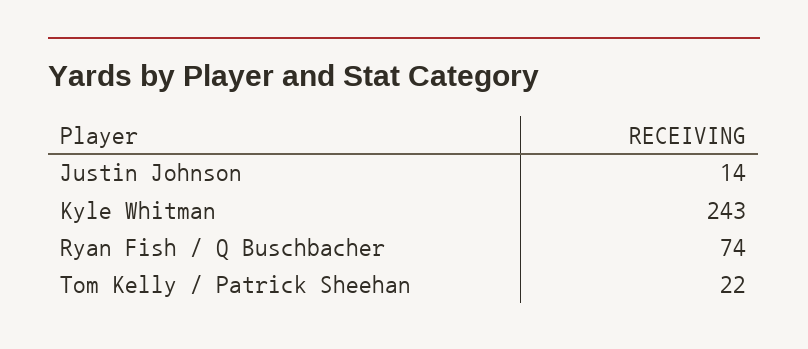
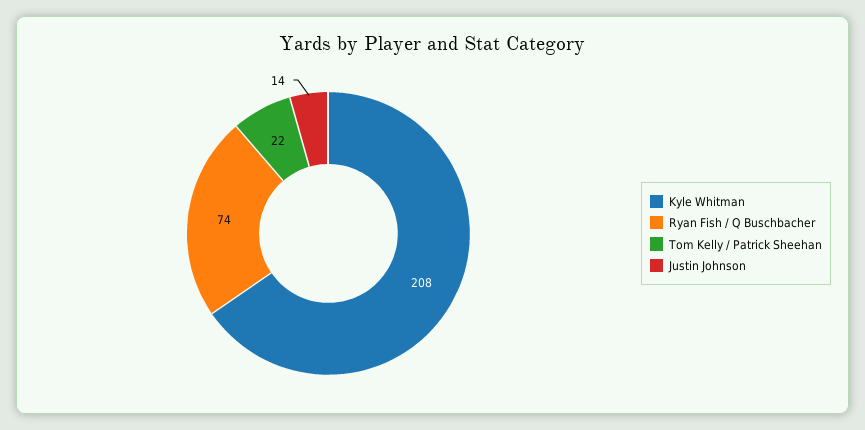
Kyle Whitman: 243 -> 208

